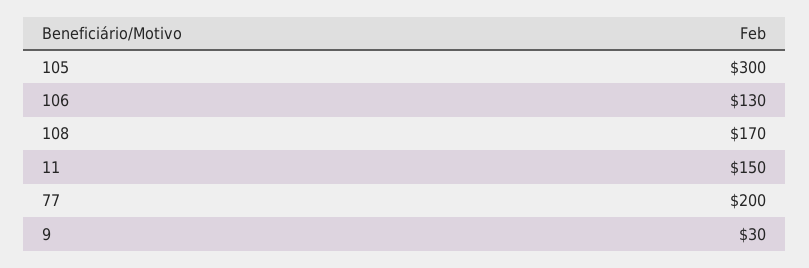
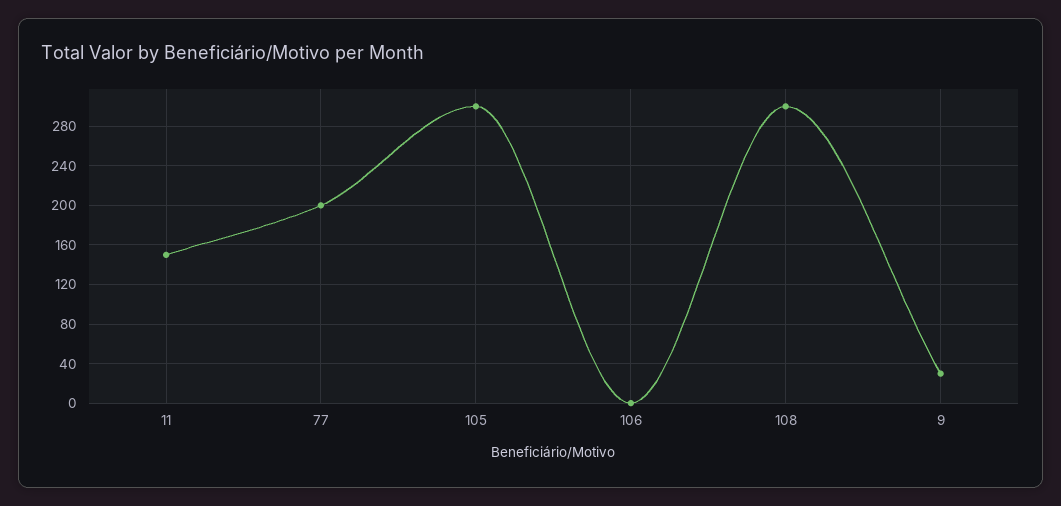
106: 130 -> 0
108: 170 -> 300

